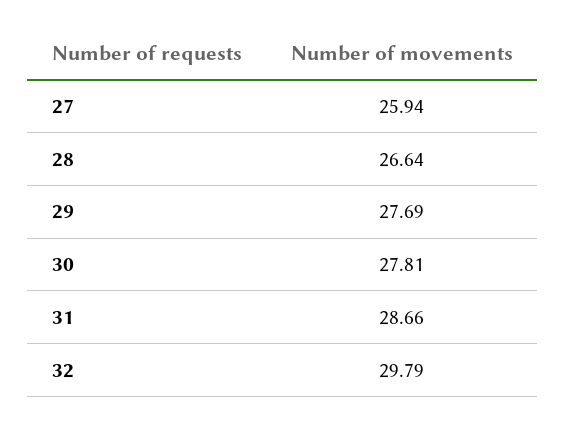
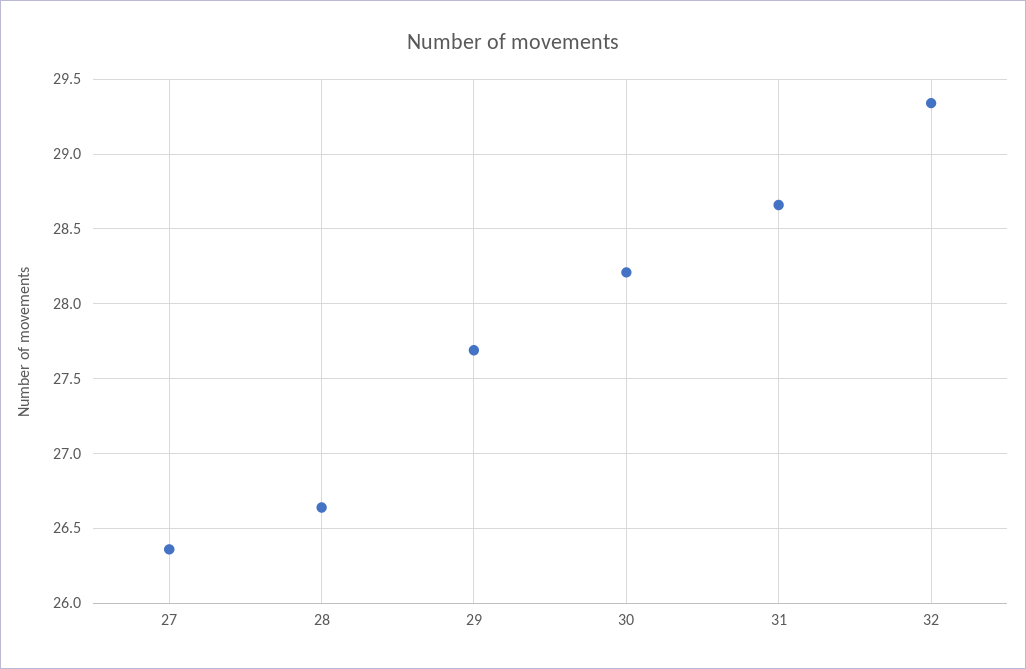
27: 25.94 -> 26.35
30: 27.81 -> 28.2
32: 29.79 -> 29.35

